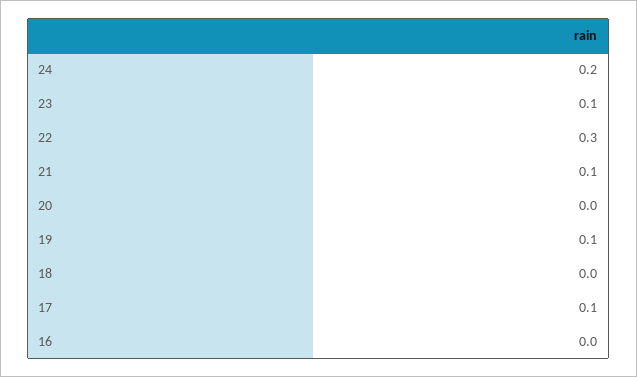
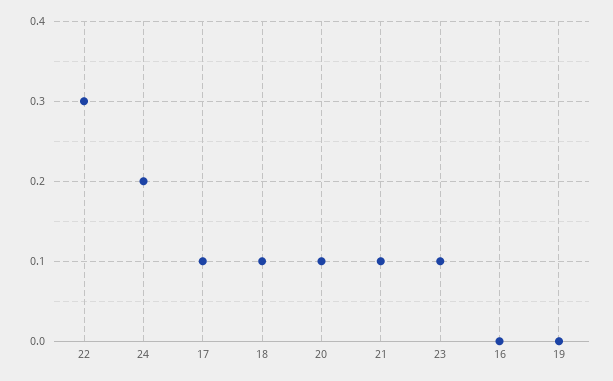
20: 0 -> 0.1
19: 0.1 -> 0
18: 0 -> 0.1

